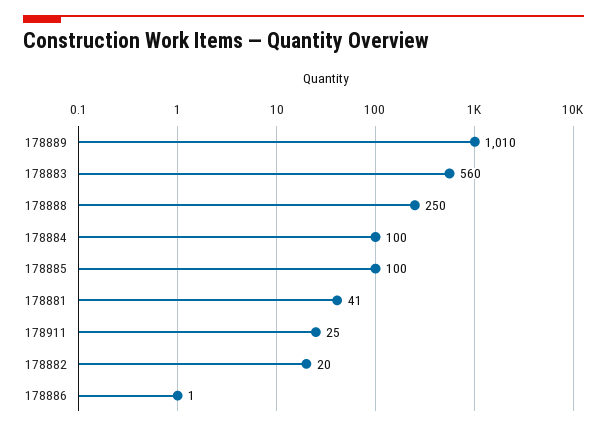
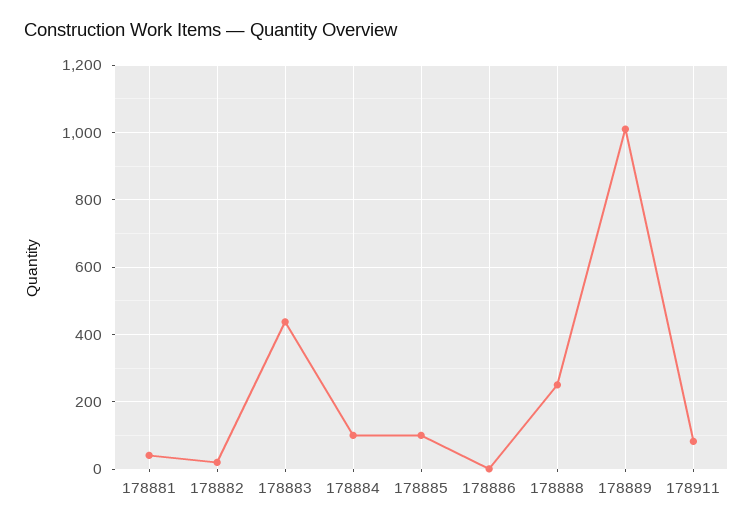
178883: 560 -> 440
178911: 25 -> 80

